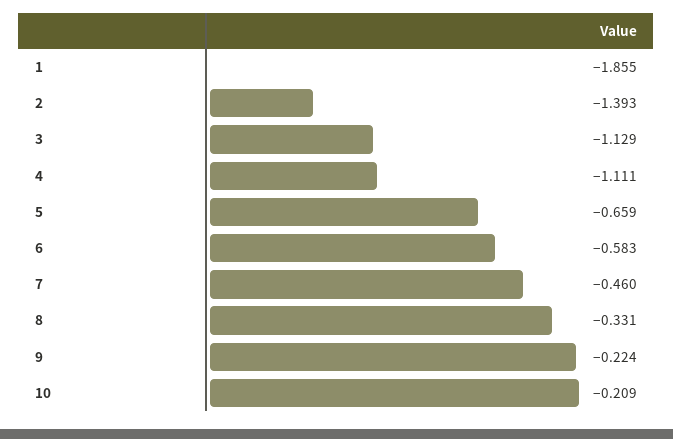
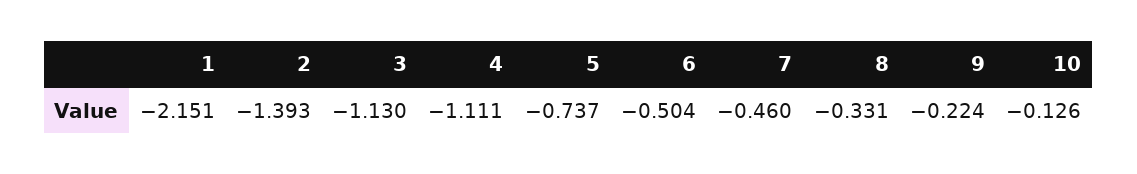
1: -1.855 -> -2.151
3: -1.129 -> -1.13
5: -0.659 -> -0.737
6: -0.583 -> -0.504
10: -0.209 -> -0.126

